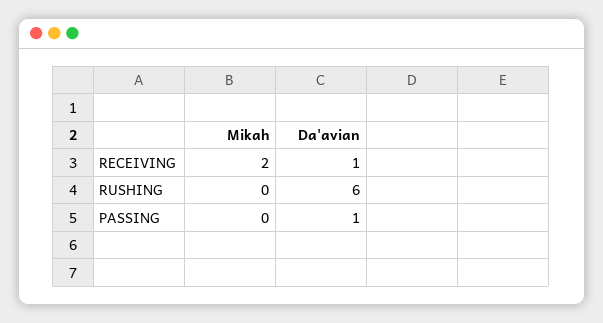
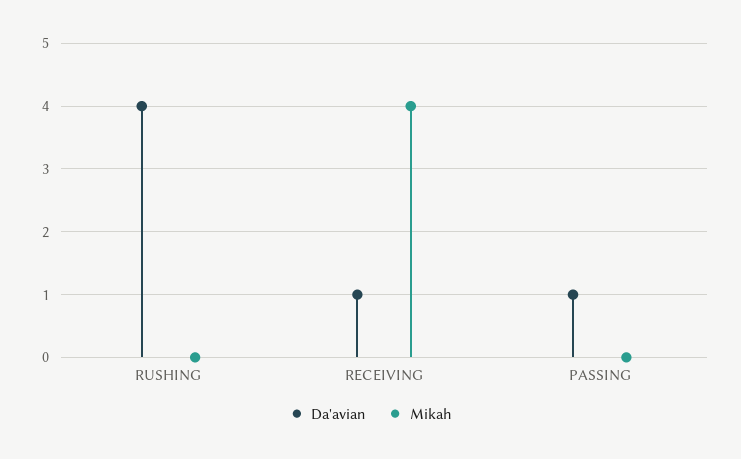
Mikah, RECEIVING: 2 -> 4
Da'avian, RUSHING: 6 -> 4

